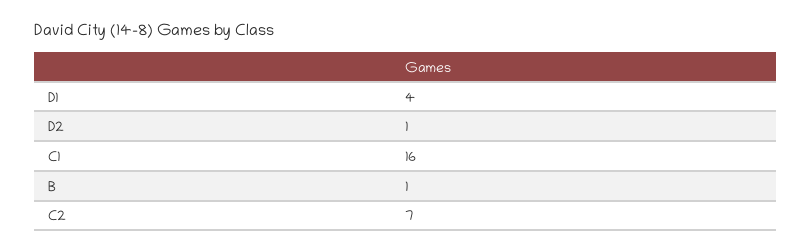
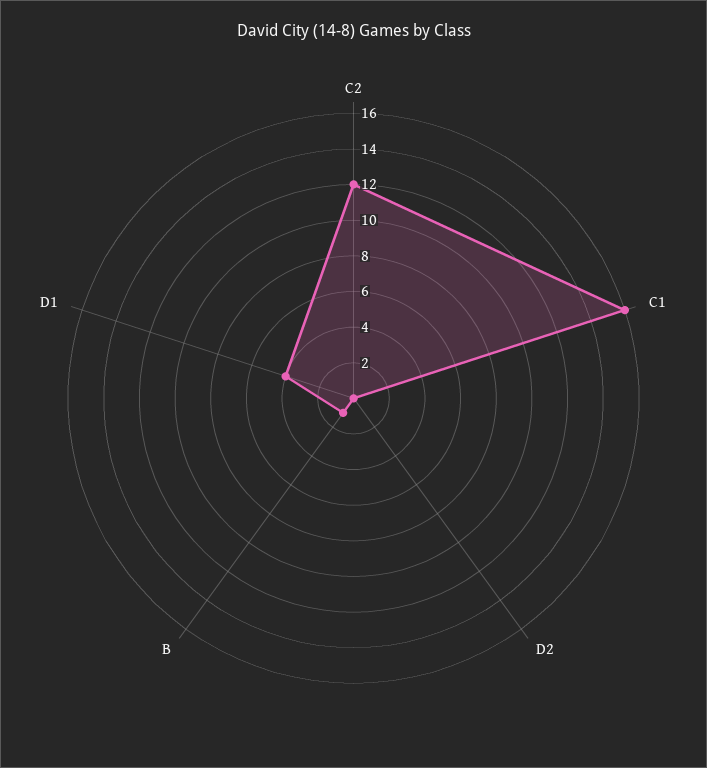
D2: 1 -> 0
C2: 7 -> 12

